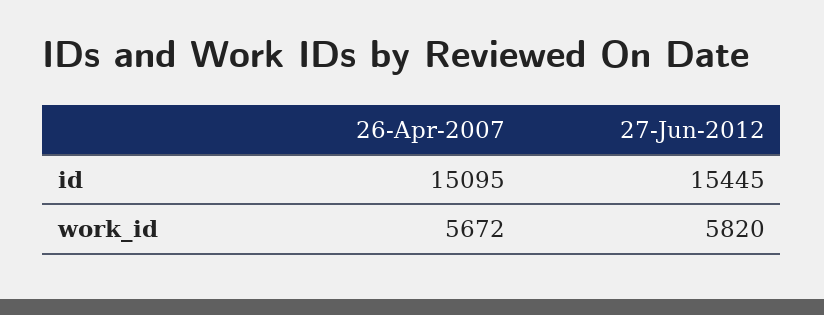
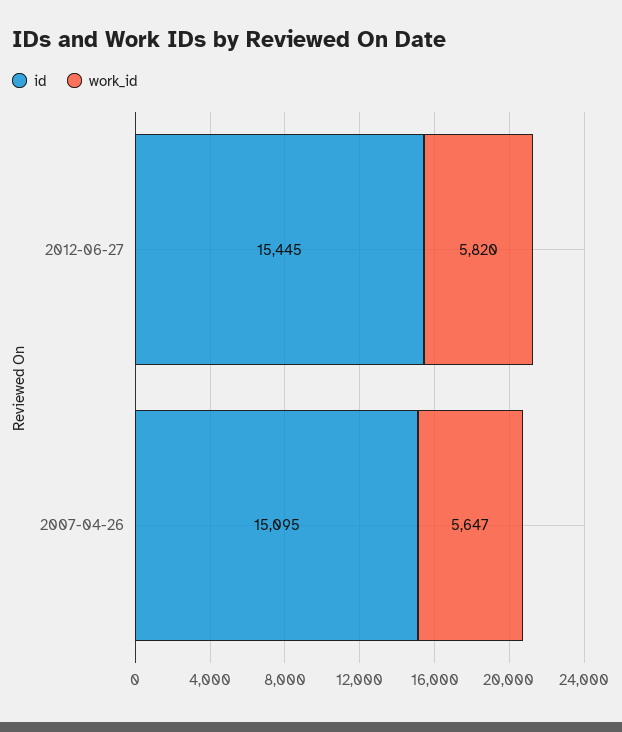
work_id, 26-Apr-2007: 5672 -> 5647

